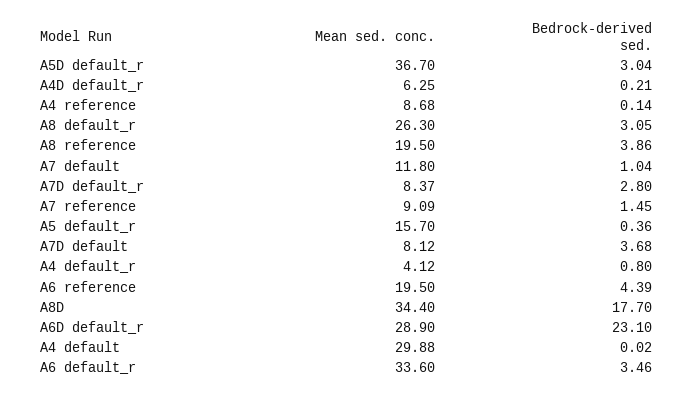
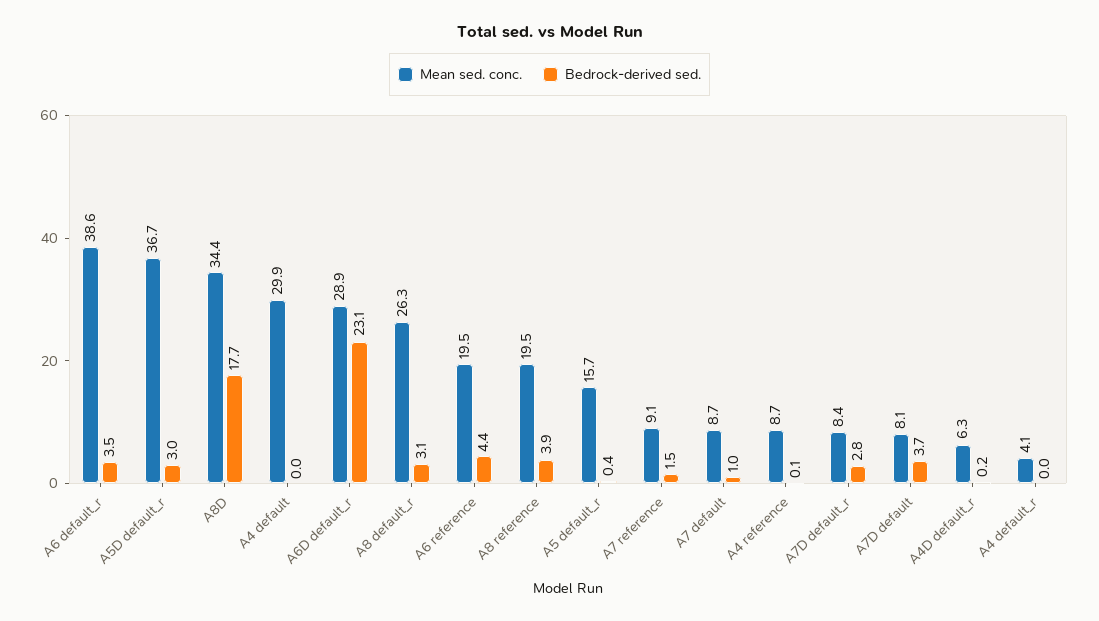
Mean sed. conc., A7 default: 11.8 -> 8.7
Bedrock-derived sed., A4 default_r: 0.8 -> 0
Mean sed. conc., A6 default_r: 33.6 -> 38.6

